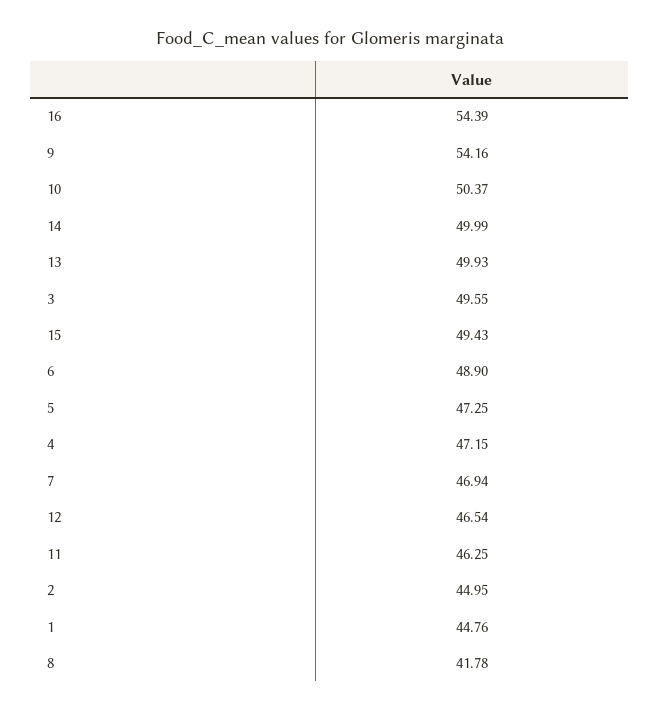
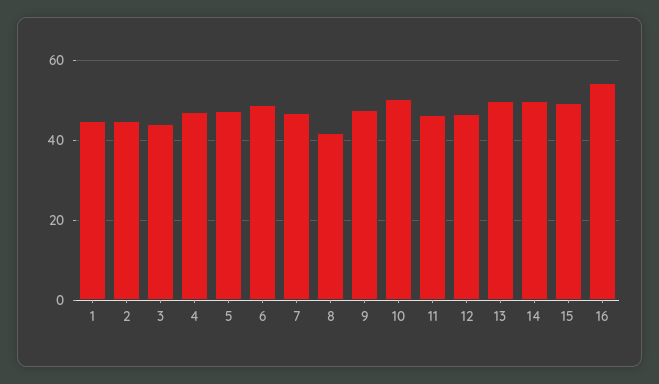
9: 54.16 -> 48
3: 49.55 -> 44

